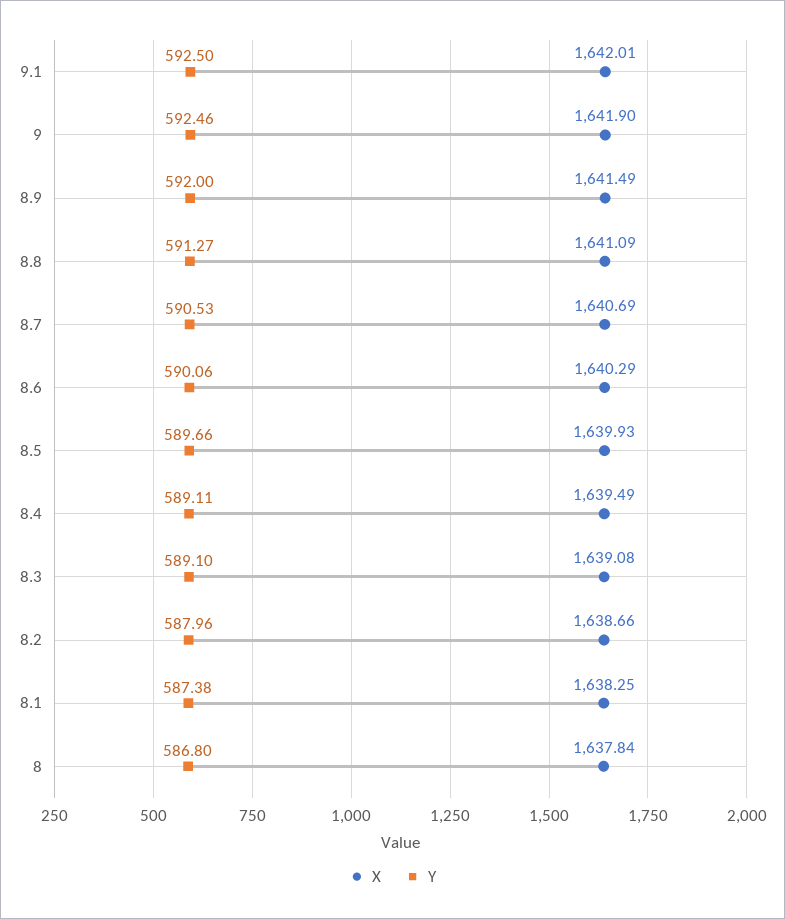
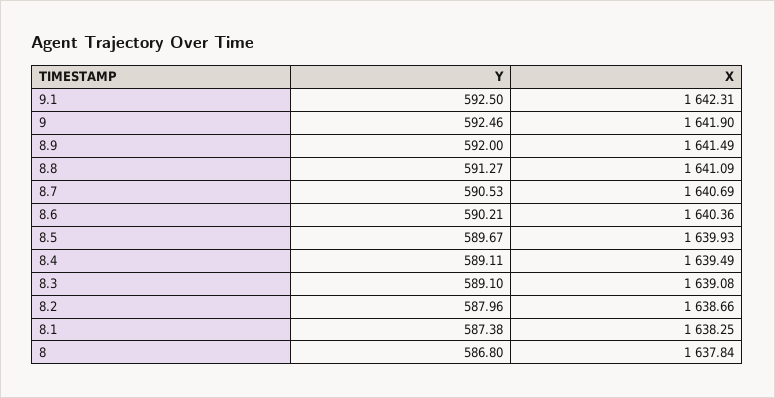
X, 9.1: 1642.01 -> 1642.31
X, 8.6: 1640.29 -> 1640.36
Y, 8.6: 590.06 -> 590.21
Y, 8.5: 589.66 -> 589.67

